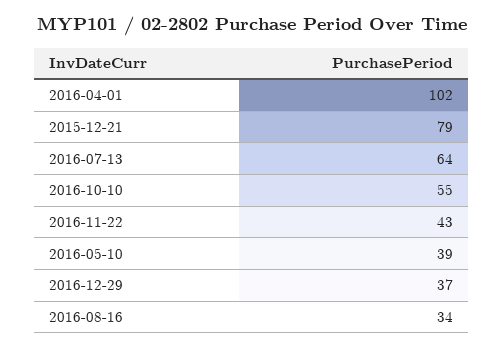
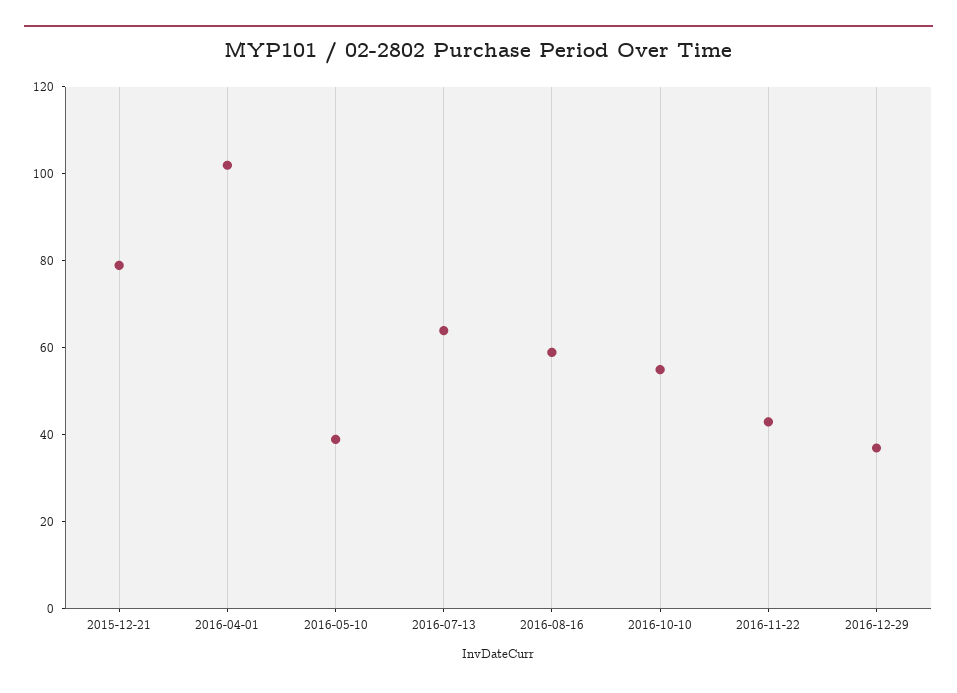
2016-08-16: 34 -> 60

